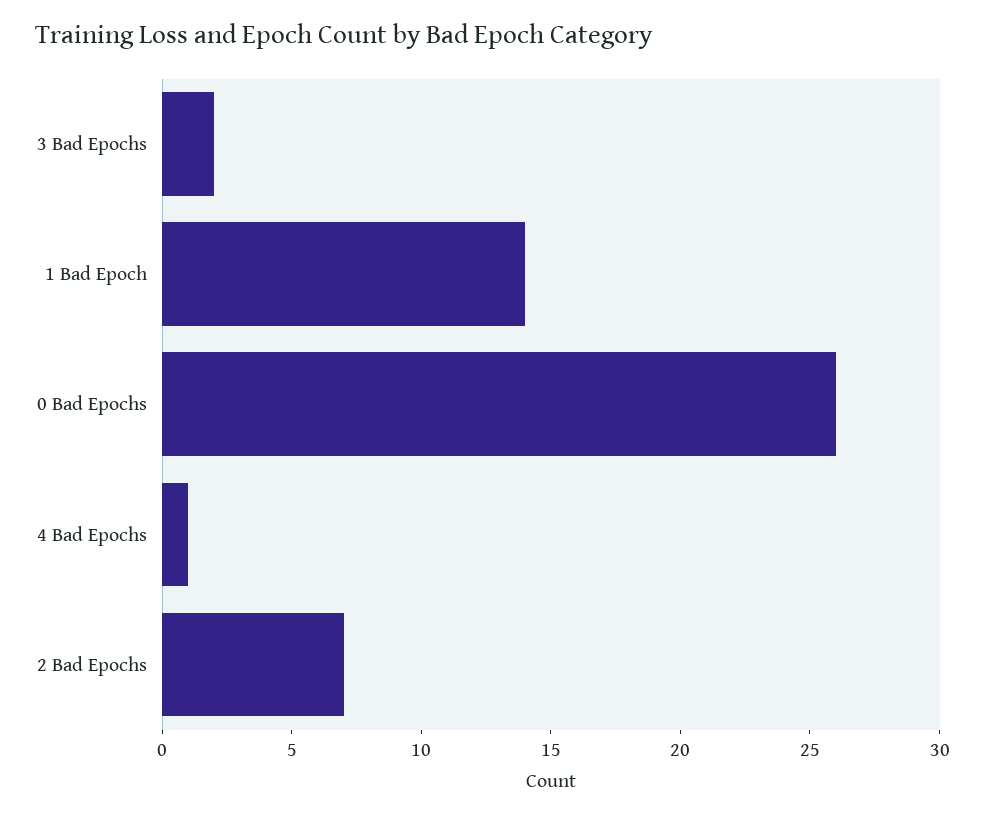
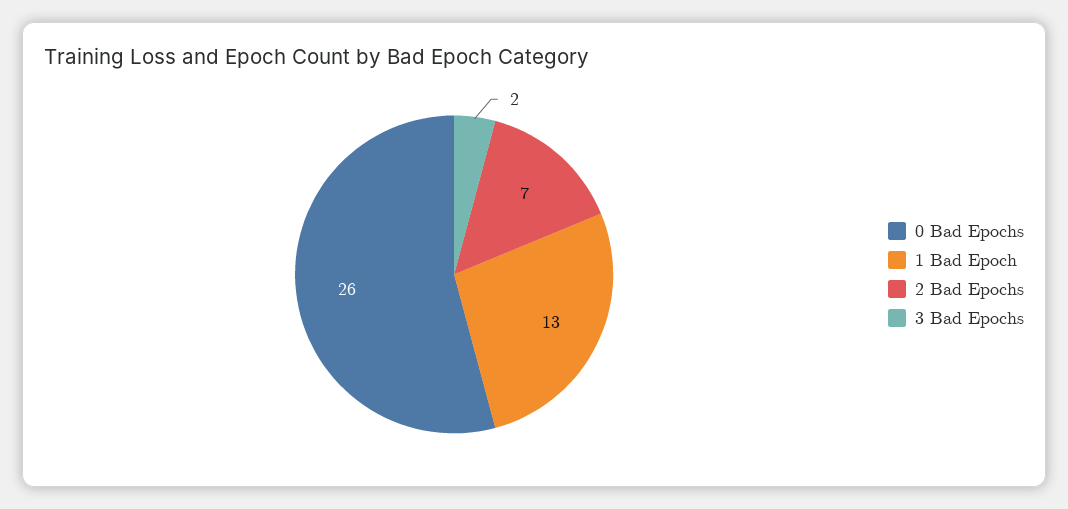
1 Bad Epoch: 14 -> 13
4 Bad Epochs: 1 -> none

